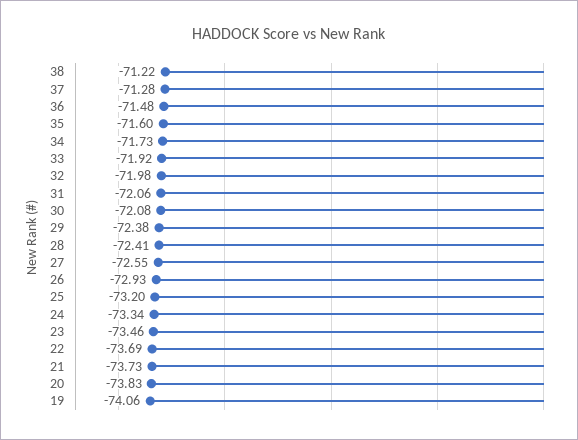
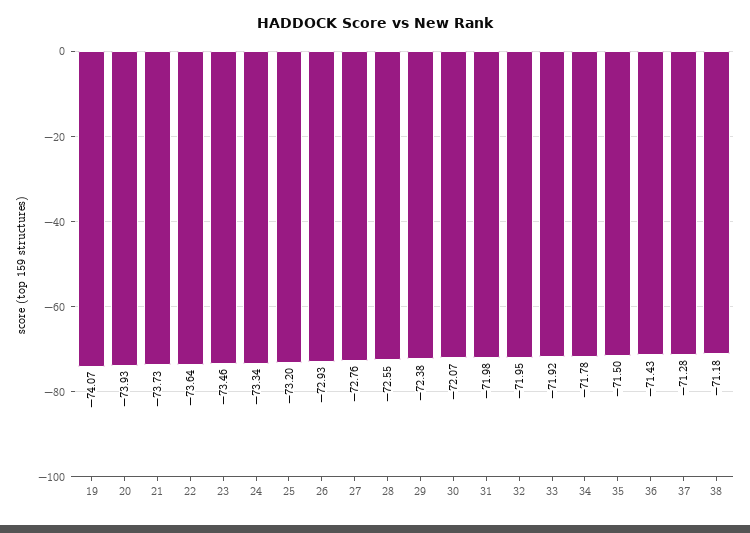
38: -71.22 -> -71.18
36: -71.48 -> -71.43
35: -71.6 -> -71.5
34: -71.73 -> -71.78
32: -71.98 -> -71.95
31: -72.06 -> -71.98
30: -72.08 -> -72.07
28: -72.41 -> -72.55
27: -72.55 -> -72.76
22: -73.69 -> -73.64
20: -73.83 -> -73.93
19: -74.06 -> -74.07

